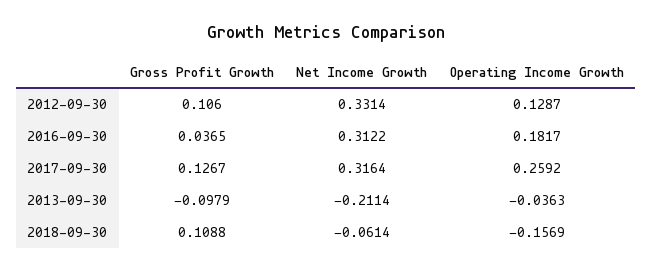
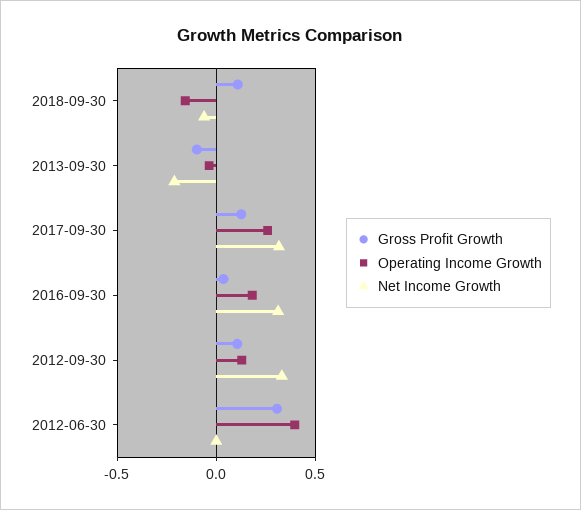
Gross Profit Growth, 2012-06-30: none -> 0.3
Operating Income Growth, 2012-06-30: none -> 0.4
Net Income Growth, 2012-06-30: none -> 0

